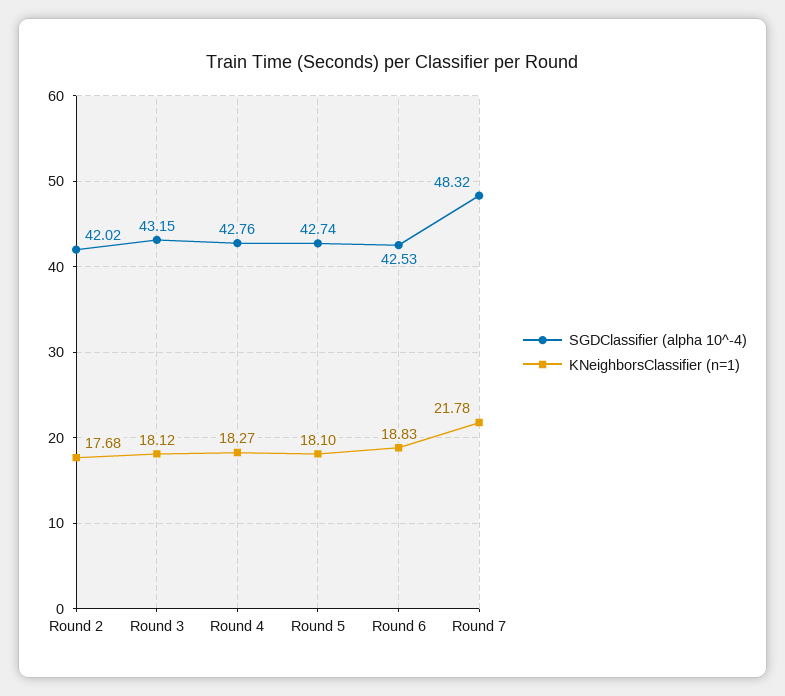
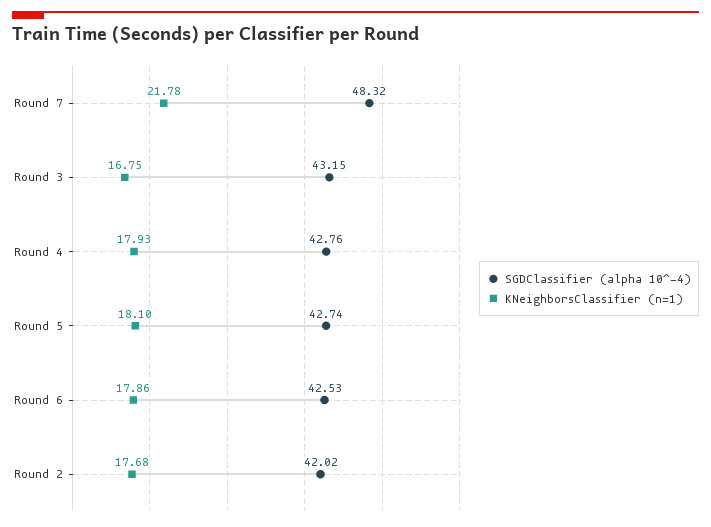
KNeighborsClassifier (n=1), Round 3: 18.12 -> 16.75
KNeighborsClassifier (n=1), Round 4: 18.27 -> 17.93
KNeighborsClassifier (n=1), Round 6: 18.83 -> 17.86

